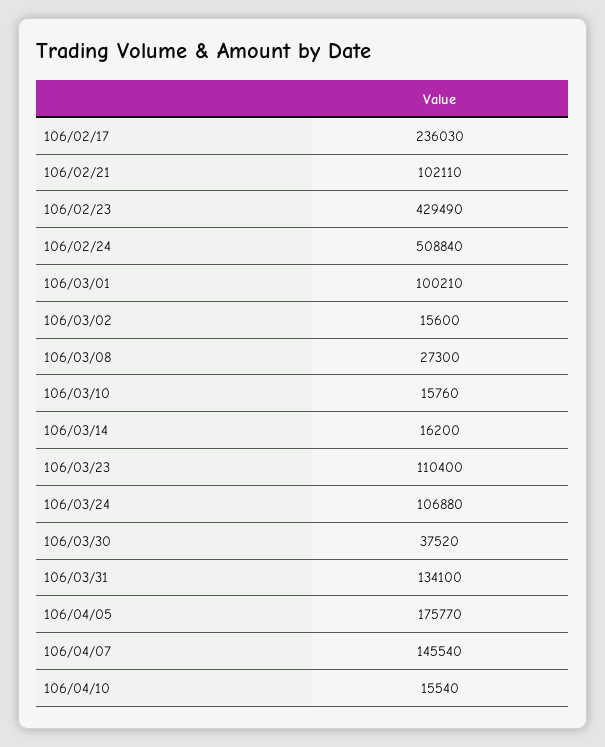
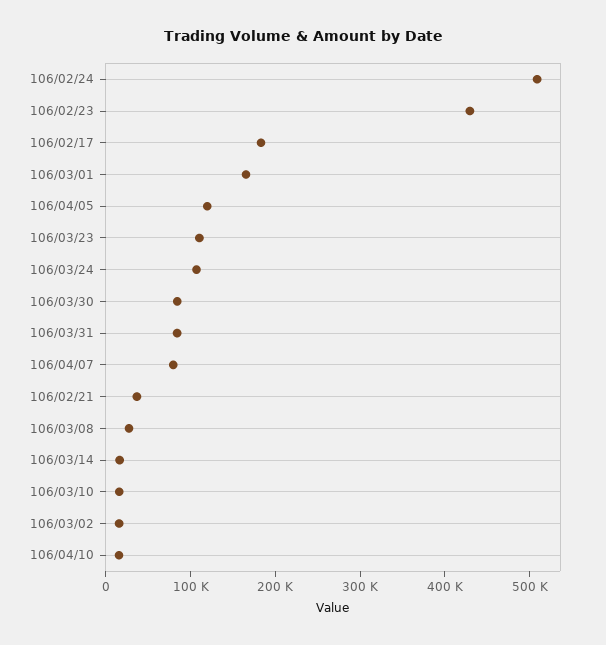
106/02/17: 236030 -> 180000
106/02/21: 102110 -> 40000
106/03/01: 100210 -> 160000
106/03/30: 37520 -> 80000
106/03/31: 134100 -> 80000
106/04/05: 175770 -> 120000
106/04/07: 145540 -> 80000

